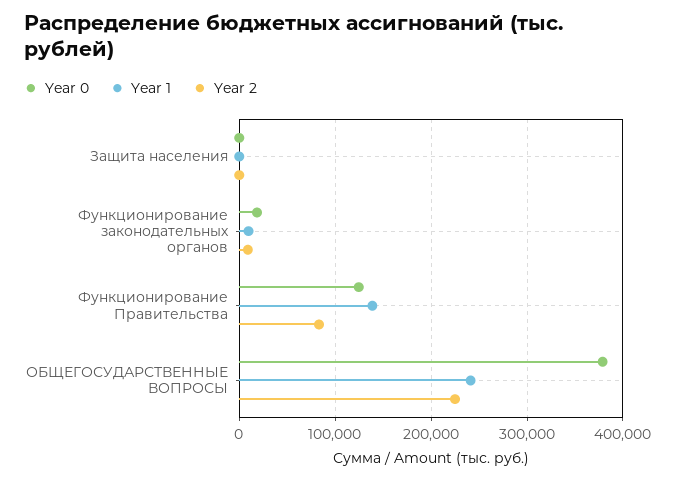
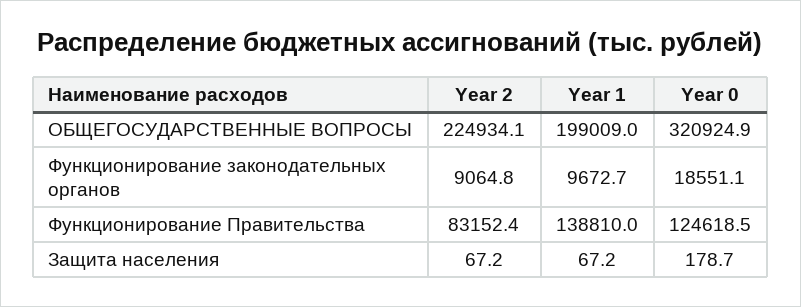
Year 0, ОБЩЕГОСУДАРСТВЕННЫЕ ВОПРОСЫ: 380000 -> 320924.9
Year 1, ОБЩЕГОСУДАРСТВЕННЫЕ ВОПРОСЫ: 240000 -> 199009

